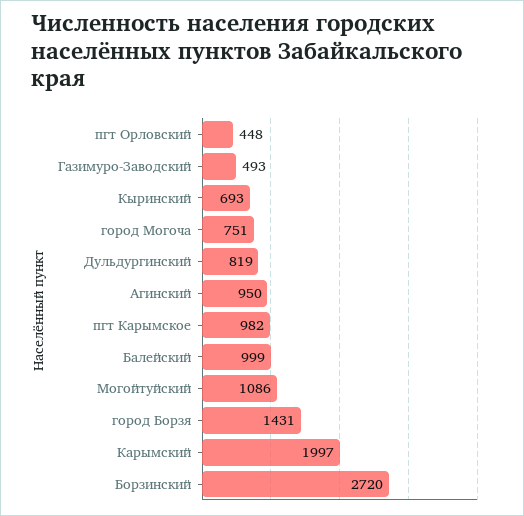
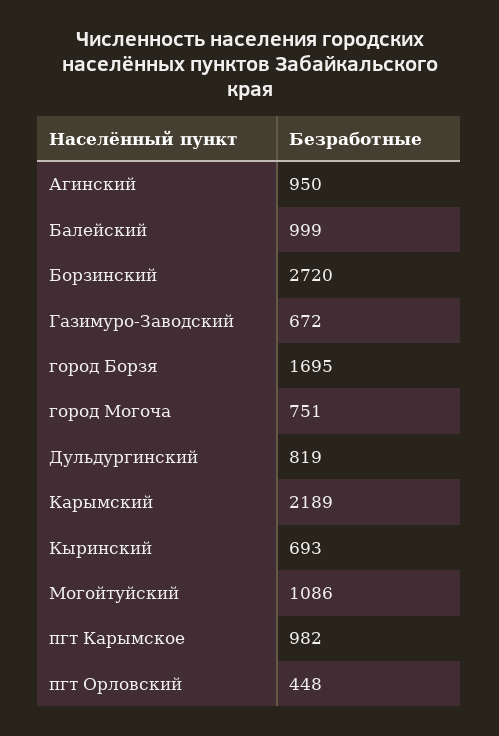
Газимуро-Заводский: 493 -> 672
город Борзя: 1431 -> 1695
Карымский: 1997 -> 2189

